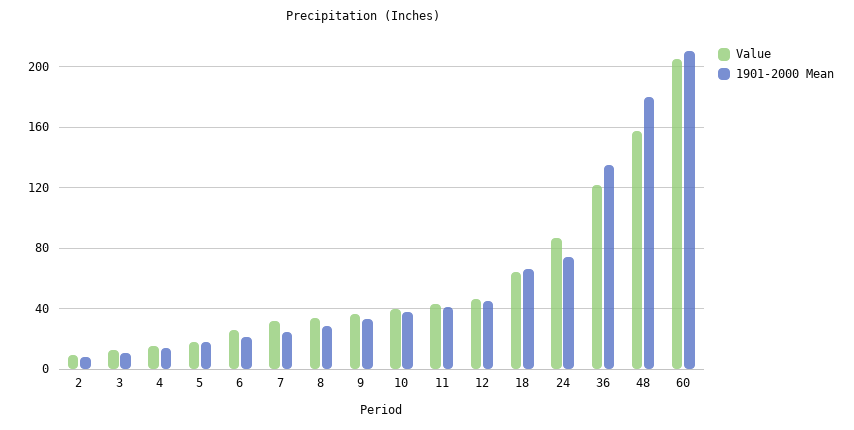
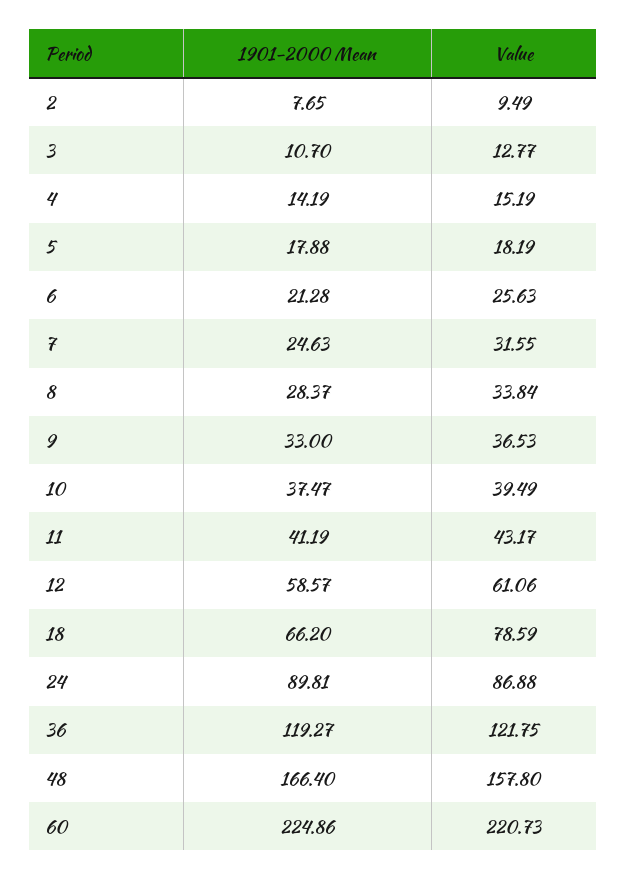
Value, 12: 45 -> 61.06
1901-2000 Mean, 12: 45 -> 58.57
Value, 18: 65 -> 78.59
1901-2000 Mean, 24: 75 -> 89.81
1901-2000 Mean, 36: 135 -> 119.27
1901-2000 Mean, 48: 180 -> 166.4
Value, 60: 205 -> 220.73
1901-2000 Mean, 60: 210 -> 224.86

